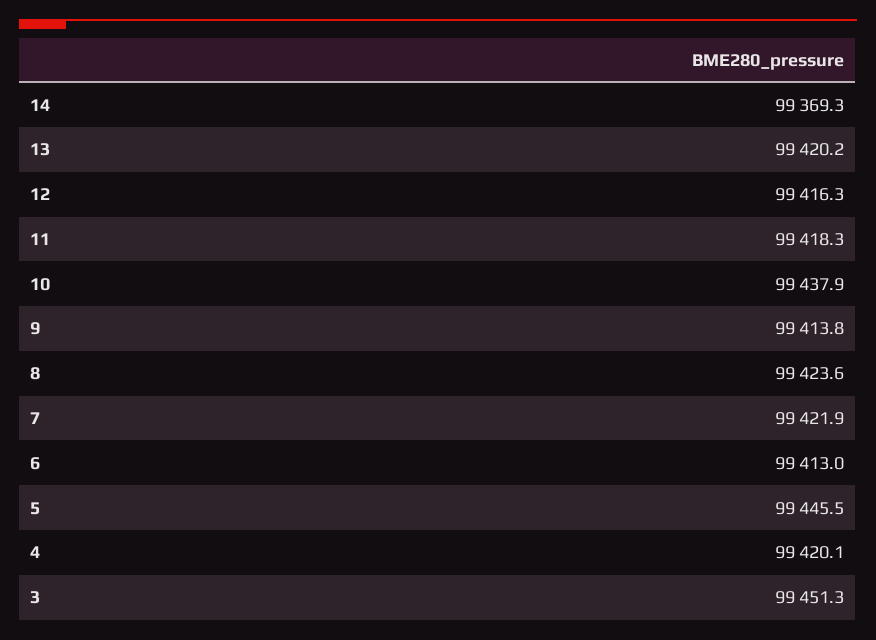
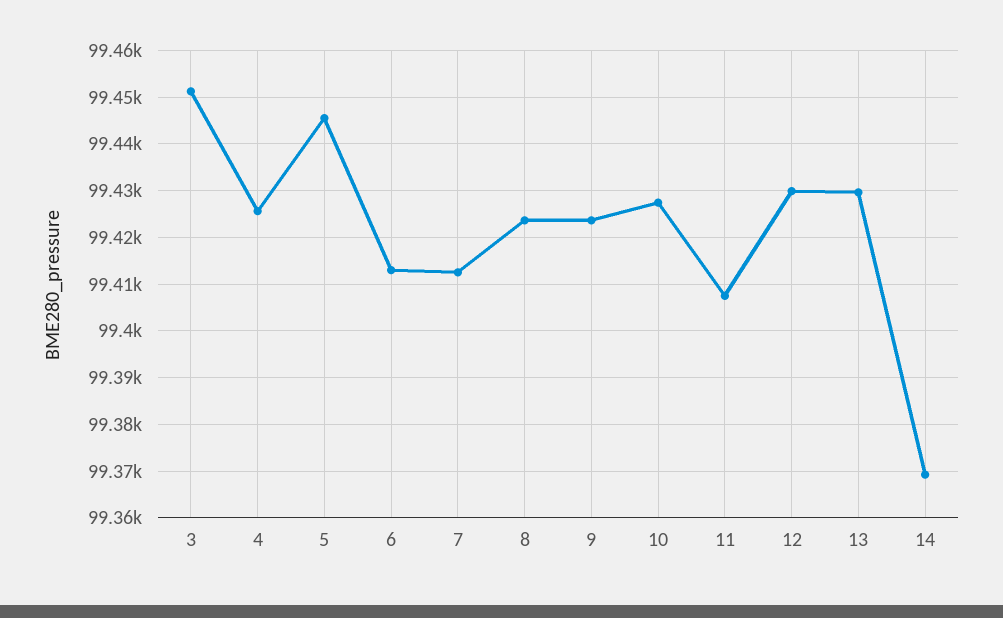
13: 99420.2 -> 99430
12: 99416.3 -> 99430
11: 99418.3 -> 99408
10: 99437.9 -> 99428
9: 99413.8 -> 99424
7: 99421.9 -> 99412
4: 99420.1 -> 99426

